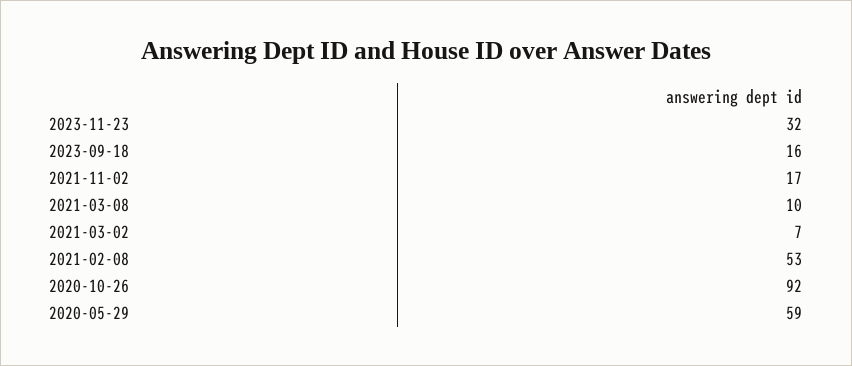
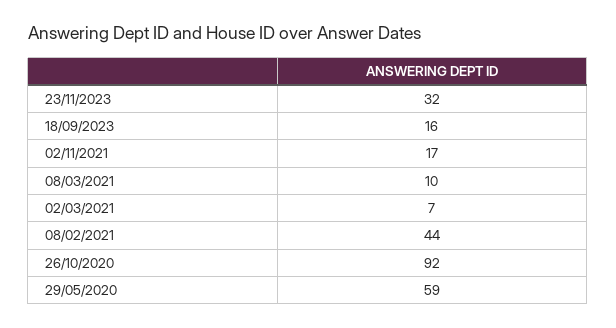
2021-02-08: 53 -> 44

